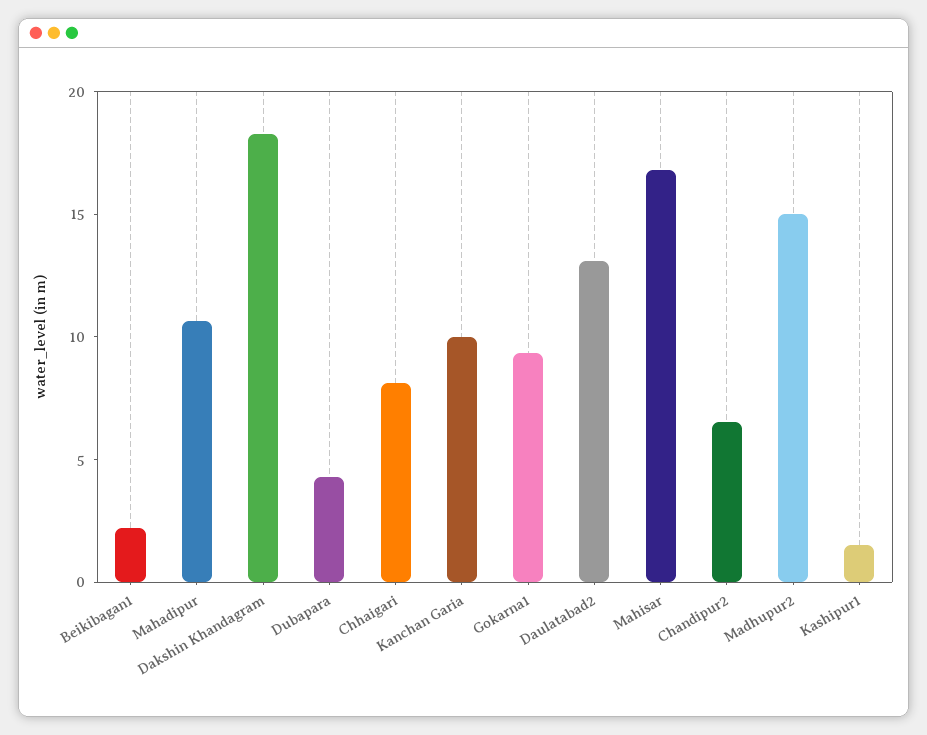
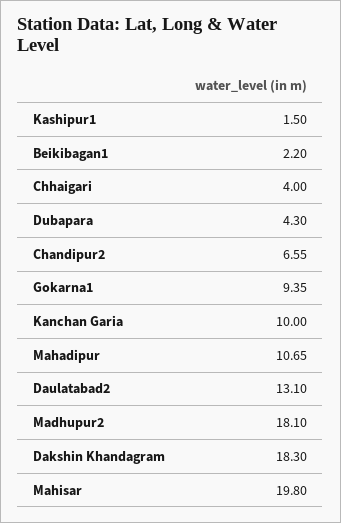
Chhaigari: 8 -> 4
Mahisar: 17 -> 19.8
Madhupur2: 15 -> 18.1

